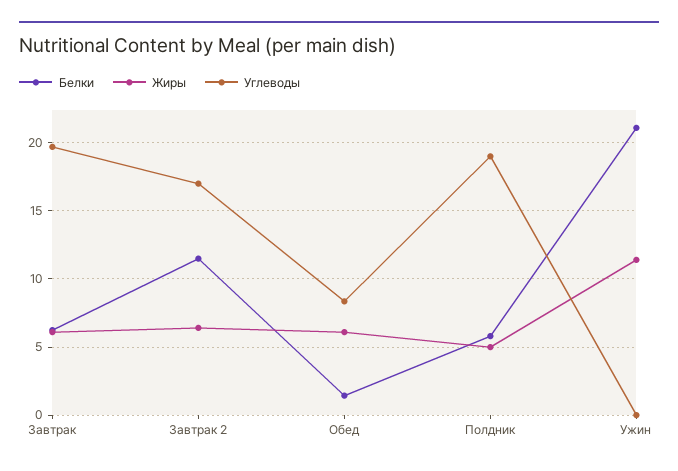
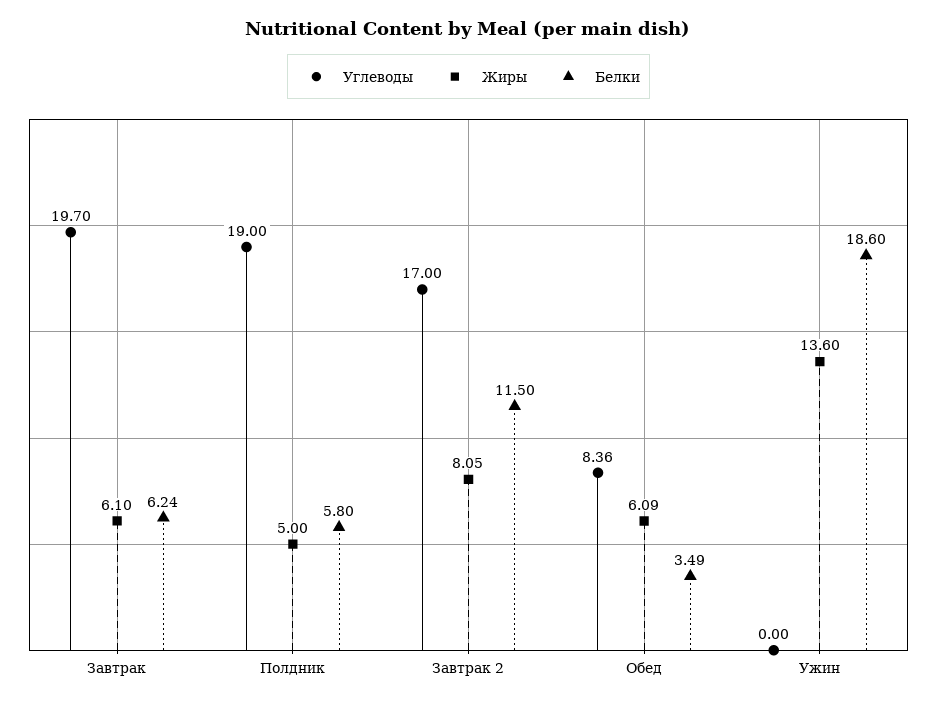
Жиры, Завтрак 2: 6.5 -> 8.05
Белки, Обед: 1.5 -> 3.49
Белки, Ужин: 21 -> 18.6
Жиры, Ужин: 11.5 -> 13.6

